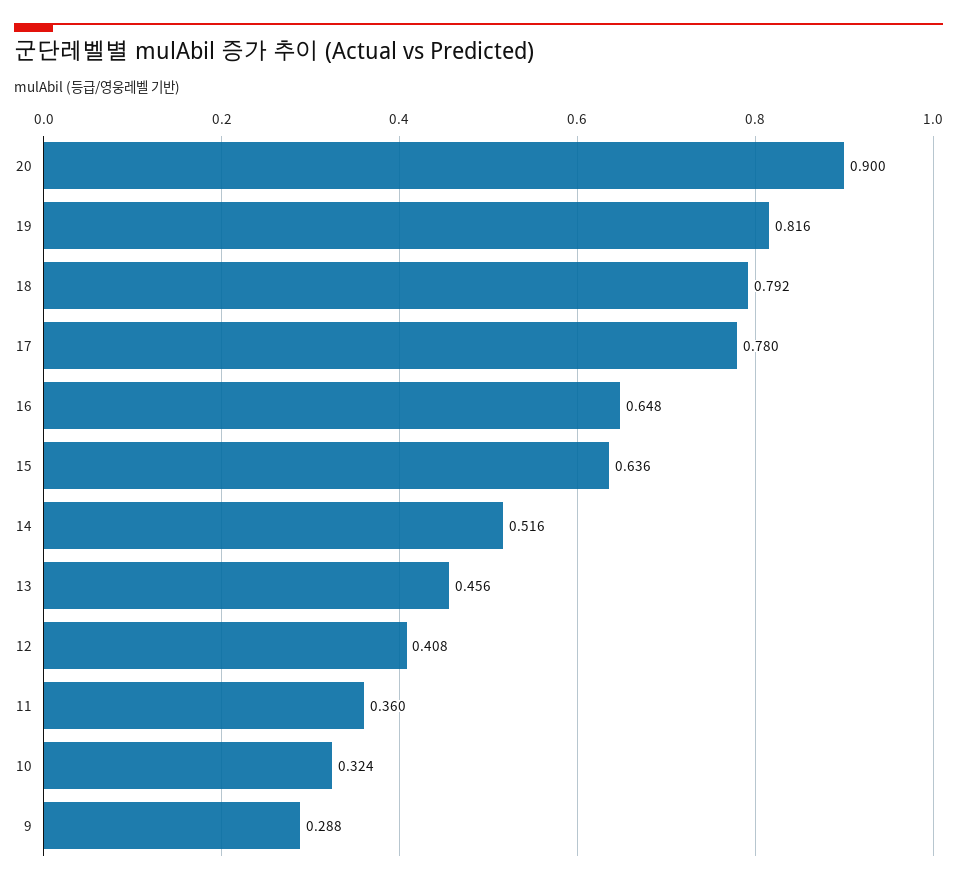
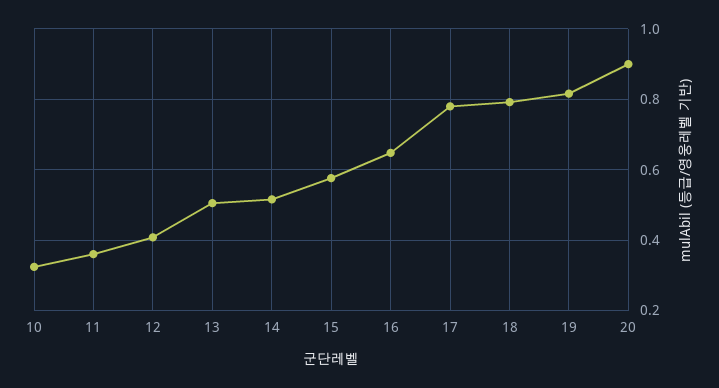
15: 0.636 -> 0.58
13: 0.456 -> 0.5
9: 0.288 -> none

